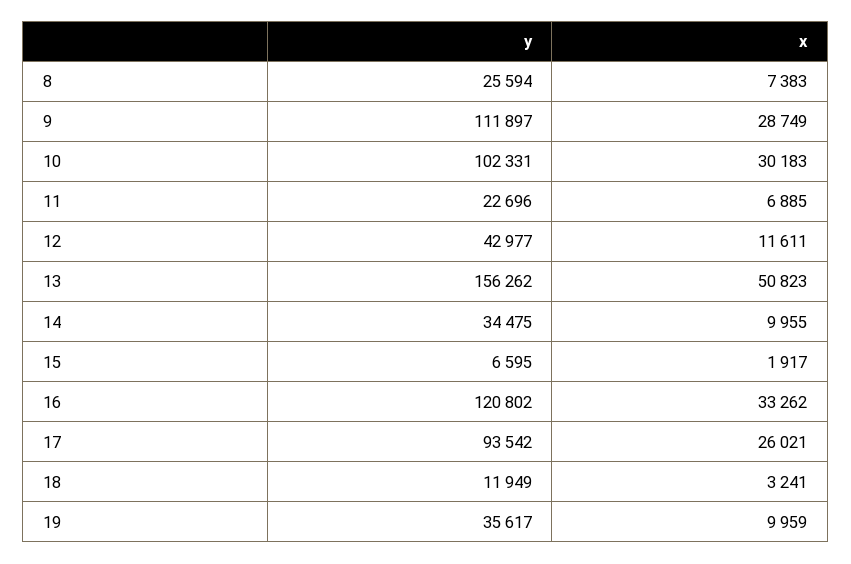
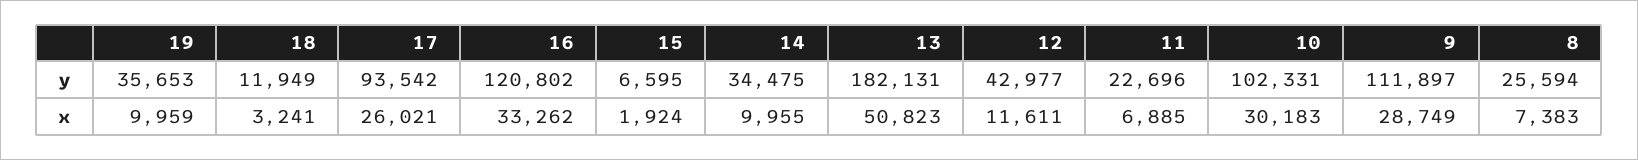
y, 13: 156262 -> 182131
x, 15: 1917 -> 1924
y, 19: 35617 -> 35653

